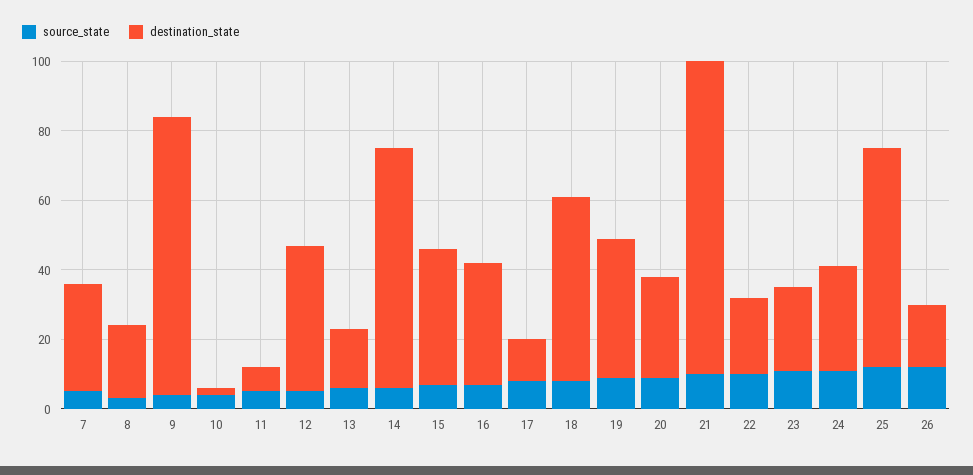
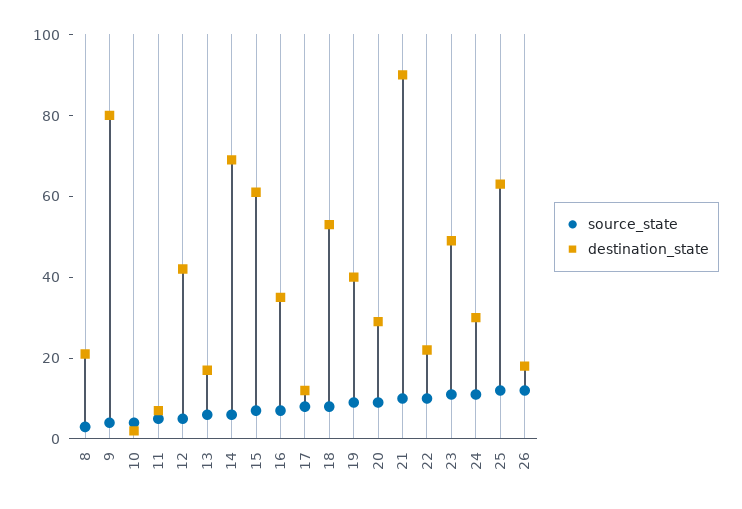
source_state, 7: 5 -> none
destination_state, 7: 30 -> none
destination_state, 15: 40 -> 60
destination_state, 23: 25 -> 50

